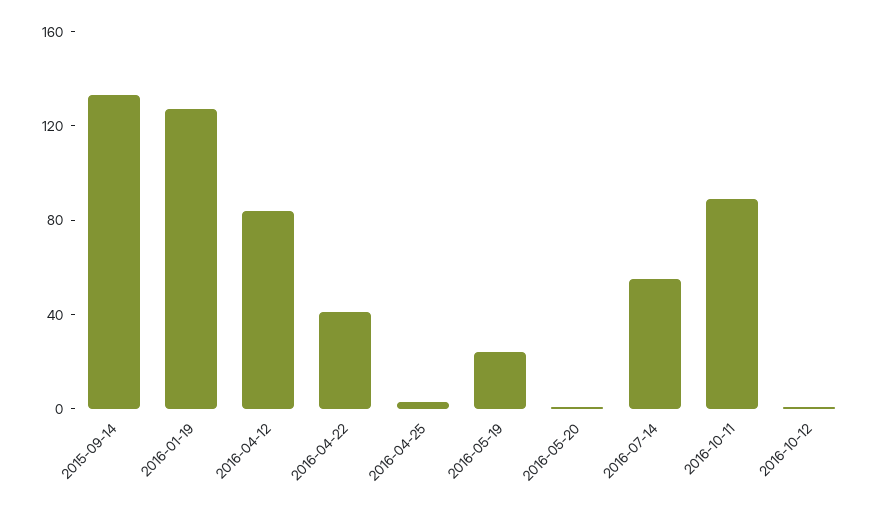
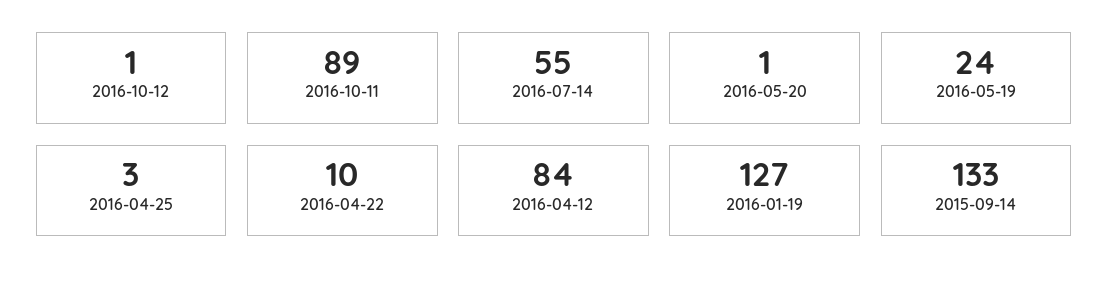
2016-04-22: 40 -> 10

